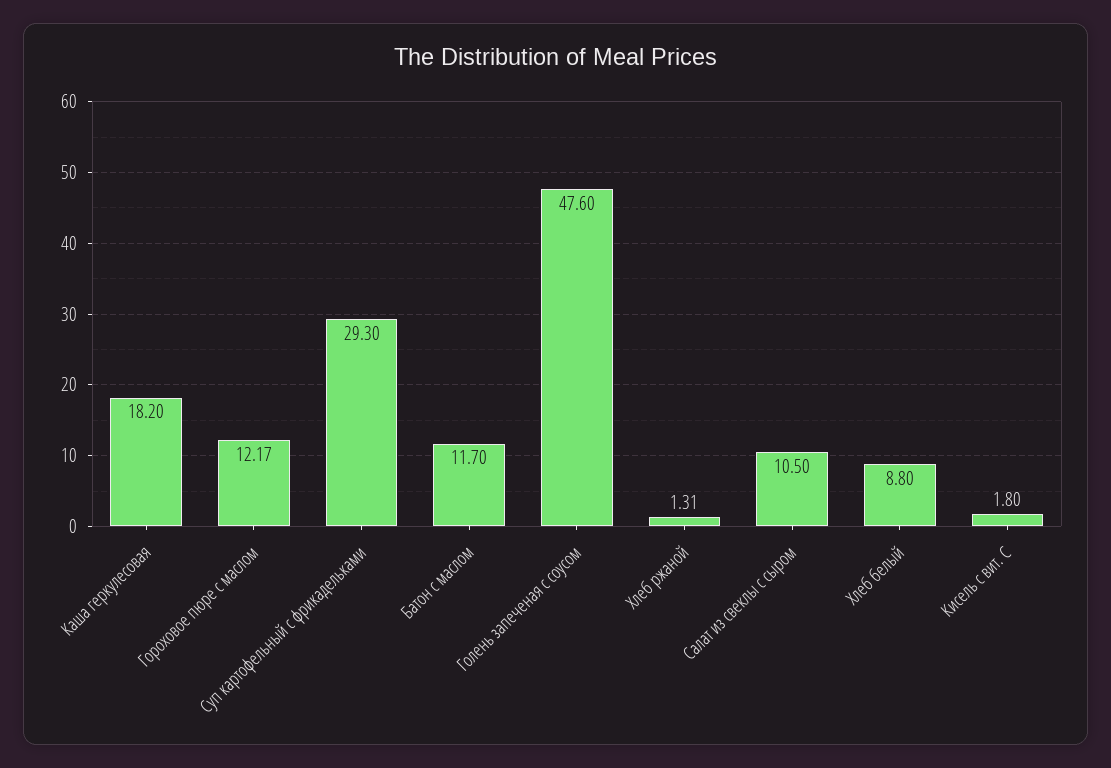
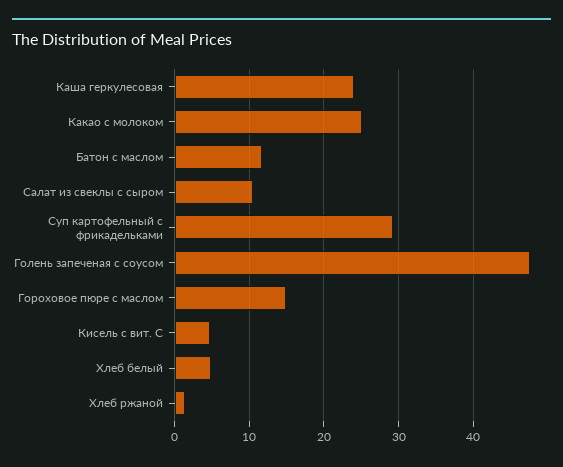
Каша геркулесовая: 18.2 -> 24
Гороховое пюре с маслом: 12.17 -> 15
Хлеб белый: 8.8 -> 5
Кисель с вит. С: 1.8 -> 5
Какао с молоком: none -> 25

